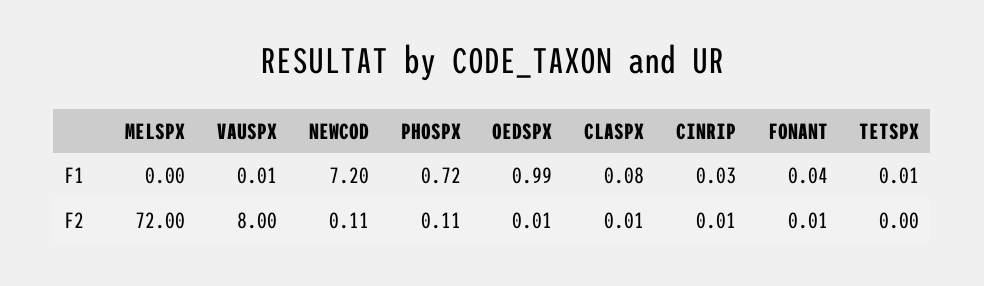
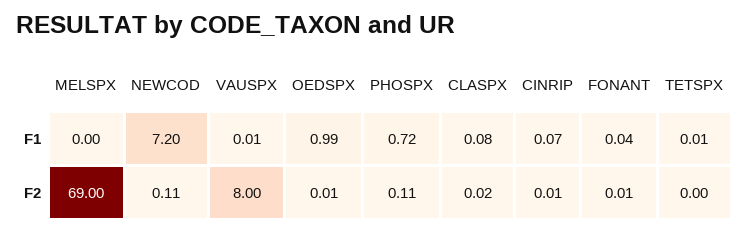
CINRIP, F1: 0.03 -> 0.07
MELSPX, F2: 72 -> 69
CLASPX, F2: 0.01 -> 0.02

